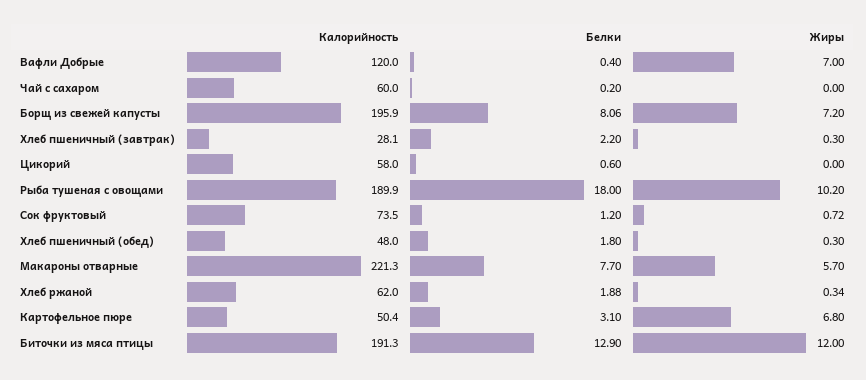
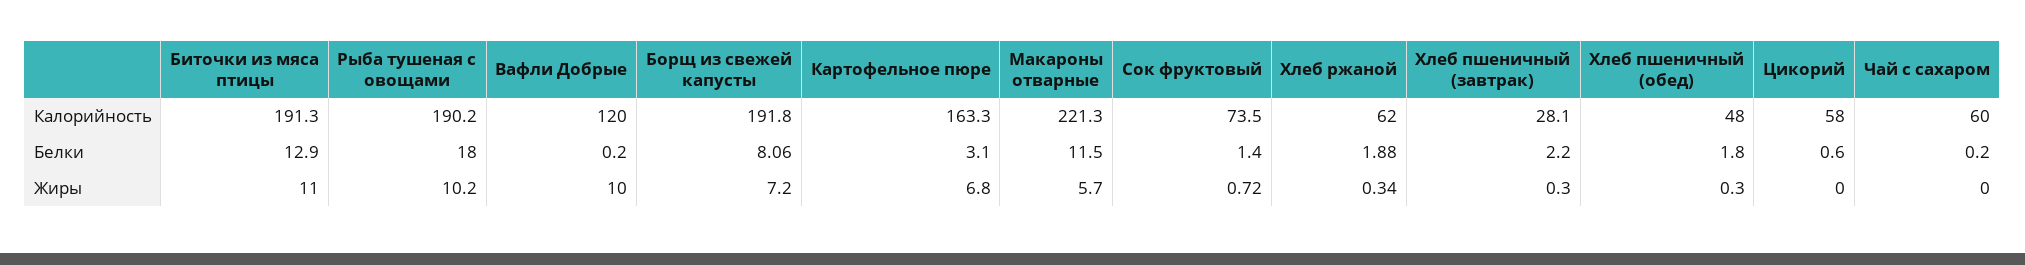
Белки, Вафли Добрые: 0.4 -> 0.2
Жиры, Вафли Добрые: 7 -> 10
Калорийность, Борщ из свежей капусты: 195.9 -> 191.8
Калорийность, Рыба тушеная с овощами: 189.9 -> 190.2
Белки, Сок фруктовый: 1.2 -> 1.4
Белки, Макароны отварные: 7.7 -> 11.5
Калорийность, Картофельное пюре: 50.4 -> 163.3
Жиры, Биточки из мяса птицы: 12 -> 11

